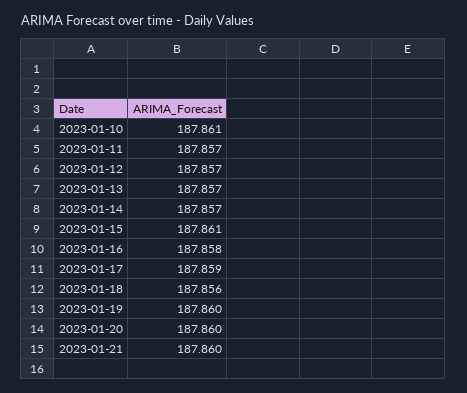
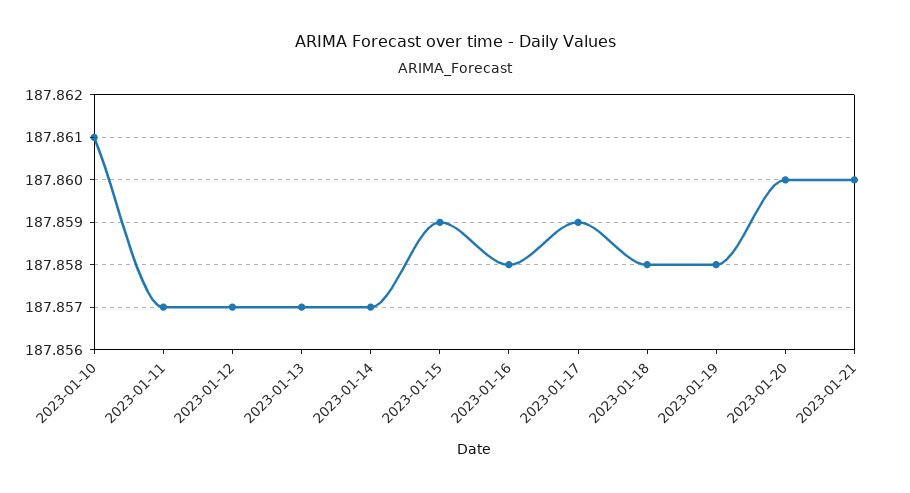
2023-01-15: 187.861 -> 187.859
2023-01-18: 187.856 -> 187.858
2023-01-19: 187.86 -> 187.858

